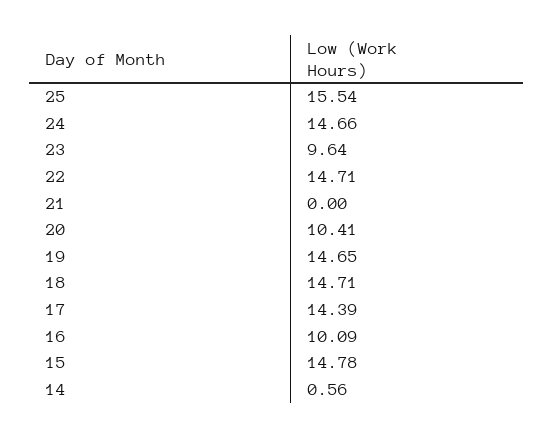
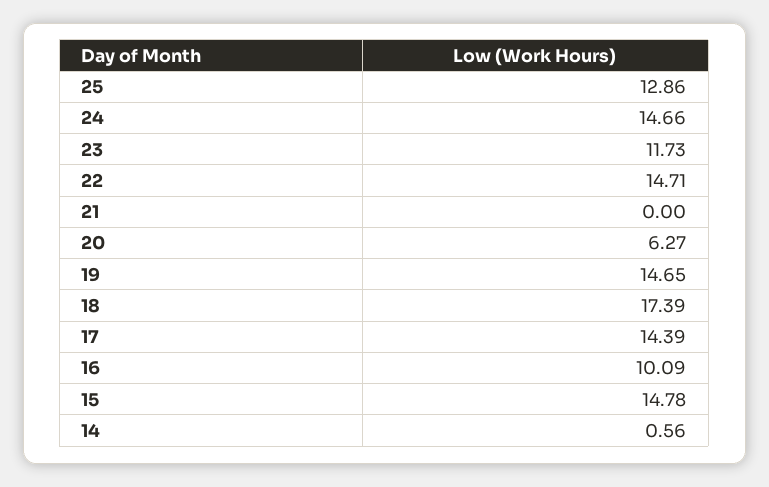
25: 15.54 -> 12.86
23: 9.64 -> 11.73
20: 10.41 -> 6.27
18: 14.71 -> 17.39

